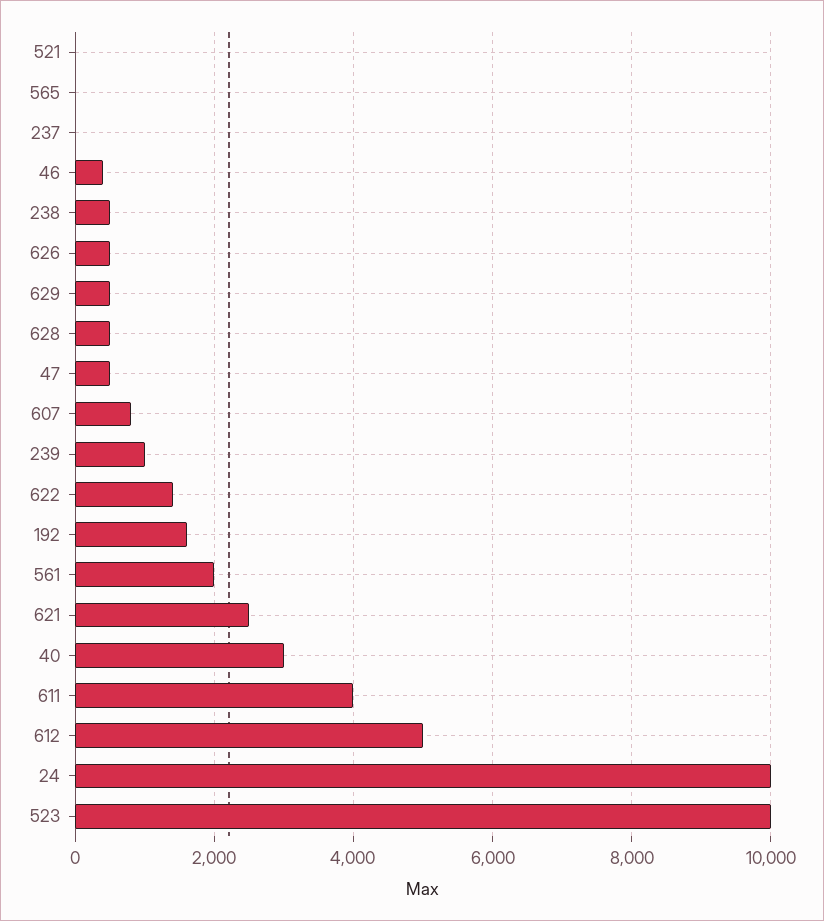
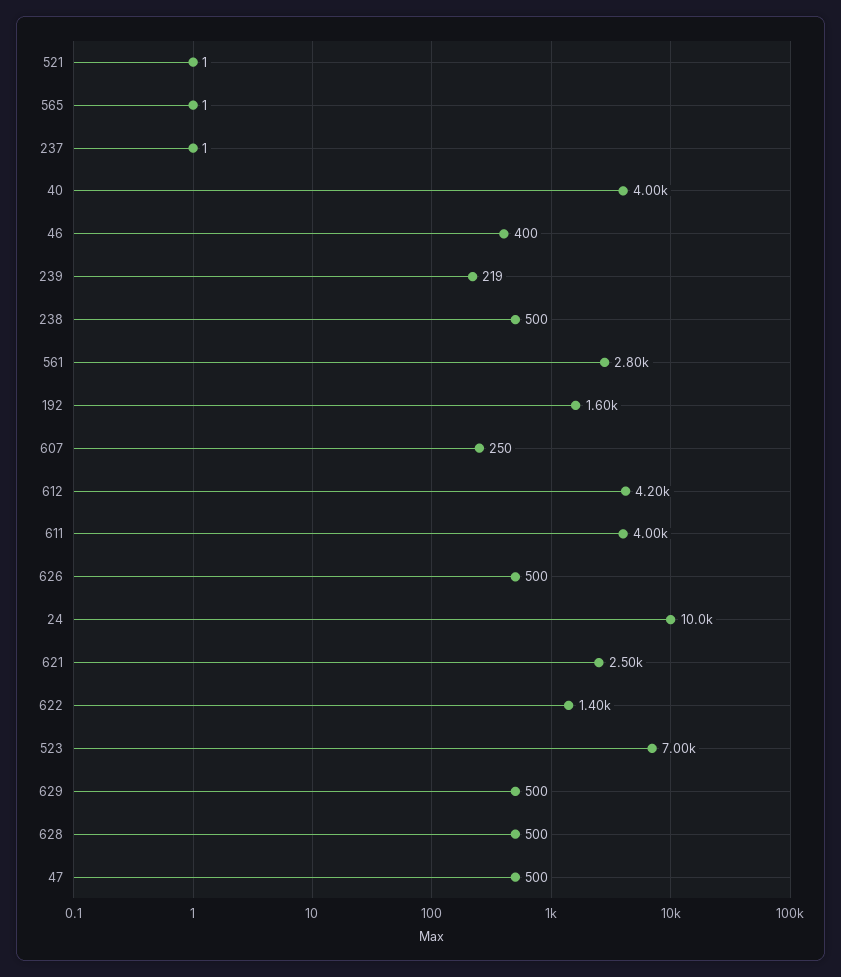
607: 800 -> 250
239: 1000 -> 219
561: 2000 -> 2800
40: 3000 -> 4000
612: 5000 -> 4200
523: 10000 -> 7000

